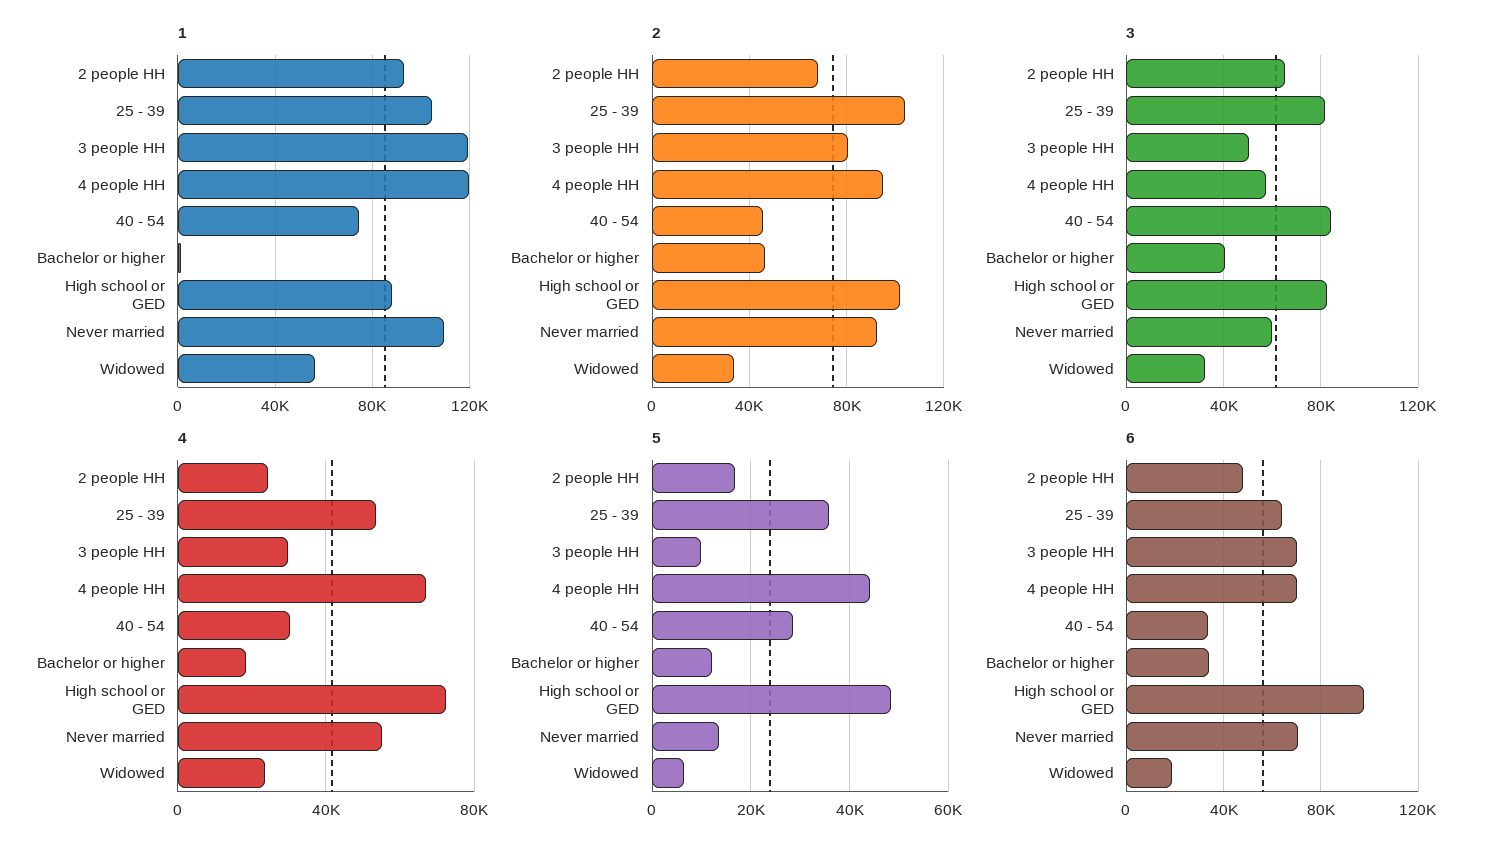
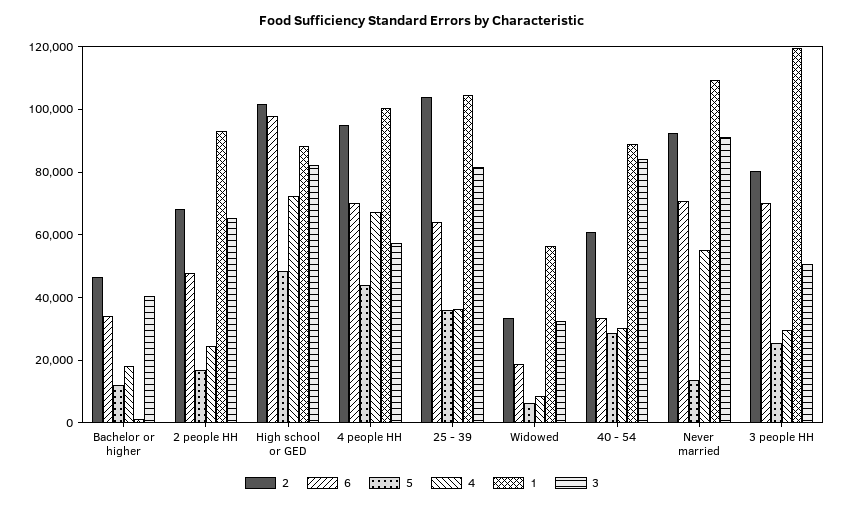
1, 4 people HH: 120000 -> 100000
1, 40 - 54: 75000 -> 90000
2, 40 - 54: 45000 -> 60000
3, Never married: 60000 -> 90000
4, 25 - 39: 55000 -> 35000
4, Widowed: 25000 -> 10000
5, 3 people HH: 10000 -> 25000

